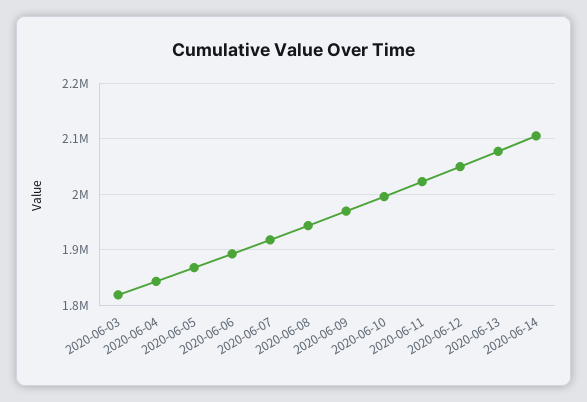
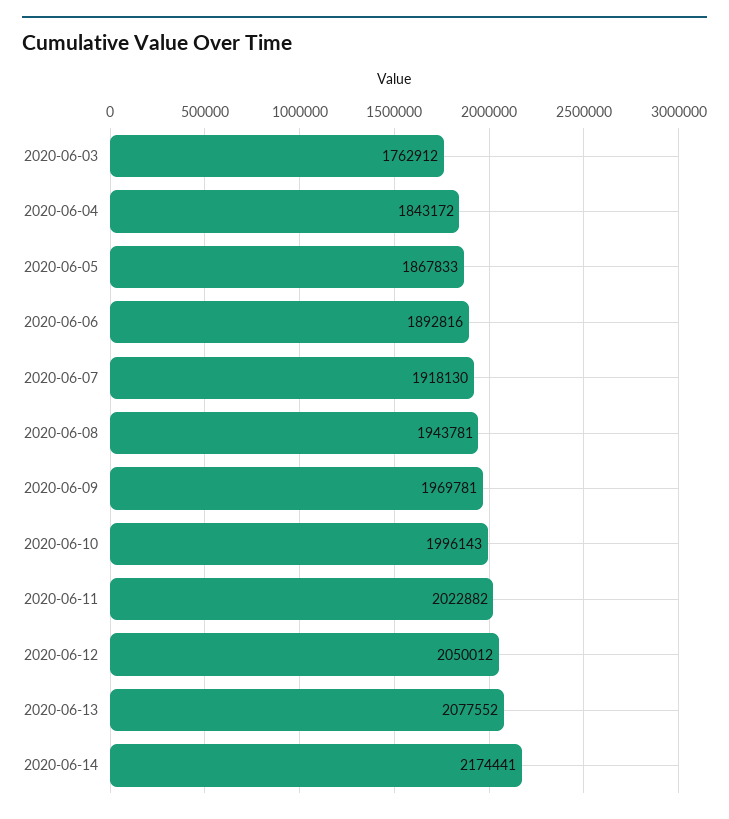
2020-06-03: 1820000 -> 1762912
2020-06-14: 2100000 -> 2174441

